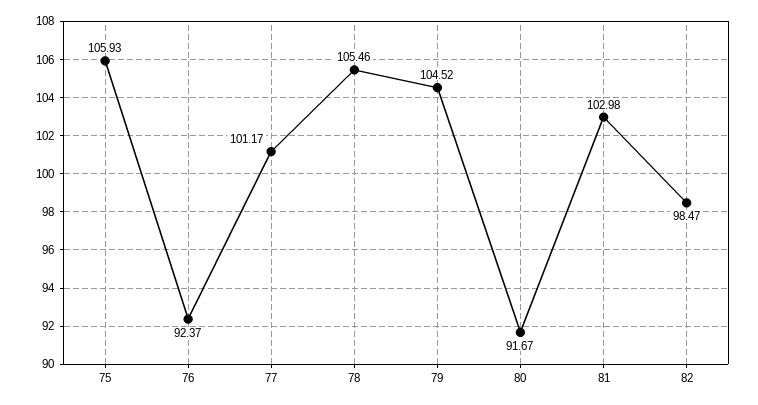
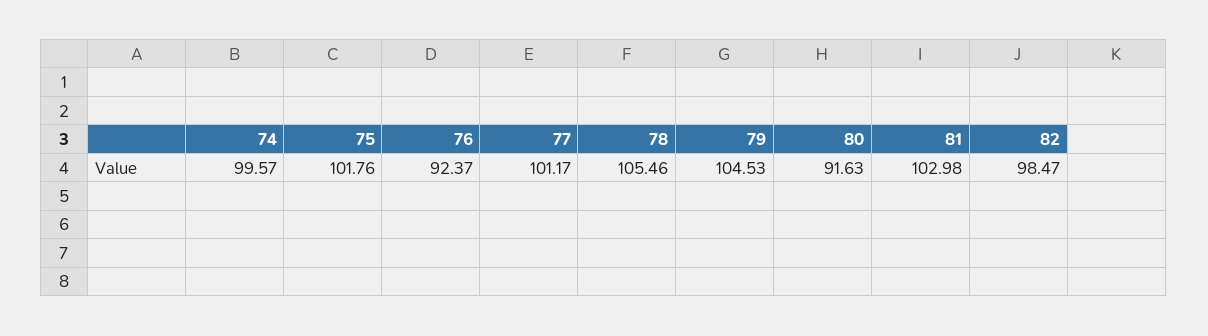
75: 105.93 -> 101.76
79: 104.52 -> 104.53
80: 91.67 -> 91.63
74: none -> 99.57

